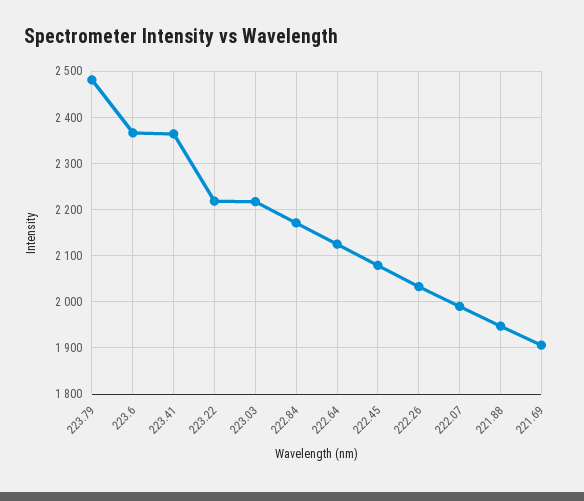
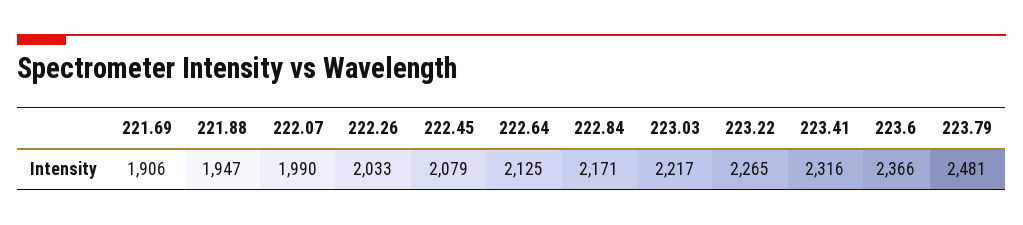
223.41: 2360 -> 2316
223.22: 2220 -> 2265

